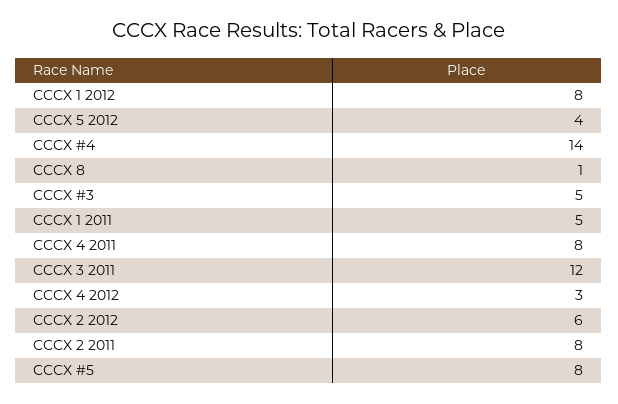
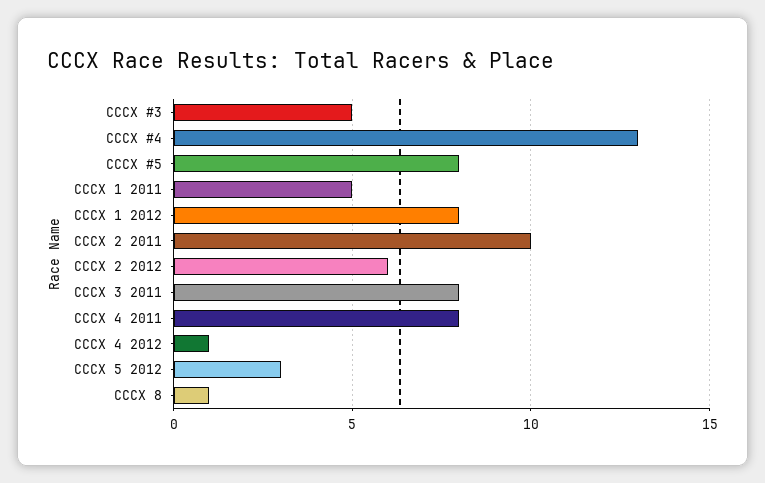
CCCX 5 2012: 4 -> 3
CCCX #4: 14 -> 13
CCCX 3 2011: 12 -> 8
CCCX 4 2012: 3 -> 1
CCCX 2 2011: 8 -> 10

